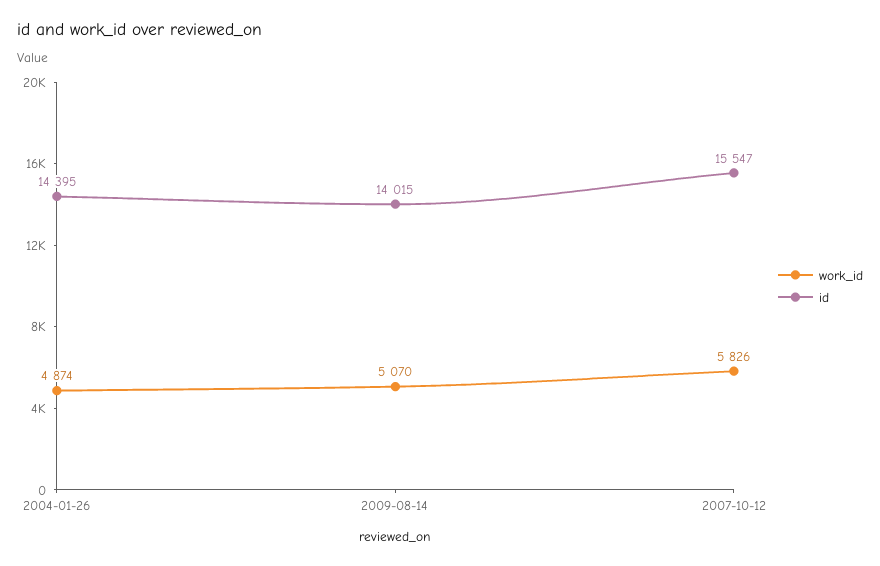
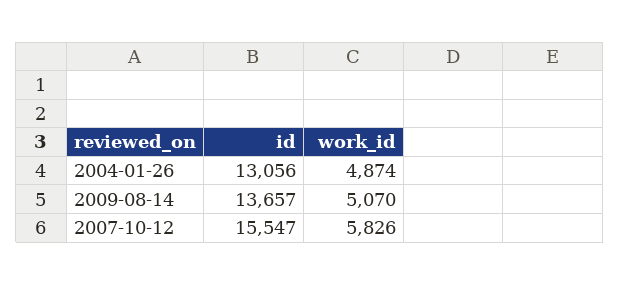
id, 2004-01-26: 14395 -> 13056
id, 2009-08-14: 14015 -> 13657

